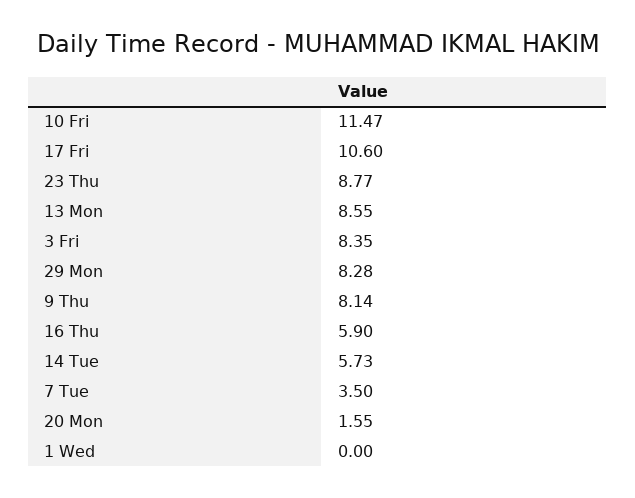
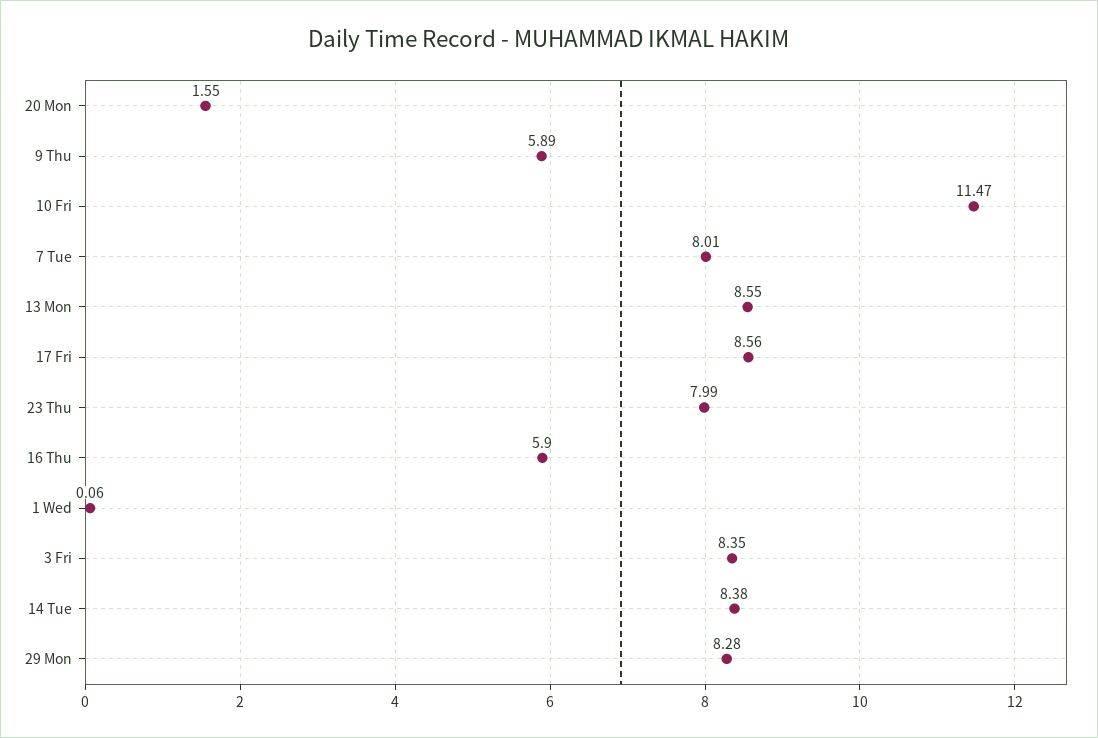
17 Fri: 10.6 -> 8.56
23 Thu: 8.77 -> 7.99
9 Thu: 8.14 -> 5.89
14 Tue: 5.73 -> 8.38
7 Tue: 3.5 -> 8.01
1 Wed: 0 -> 0.06

